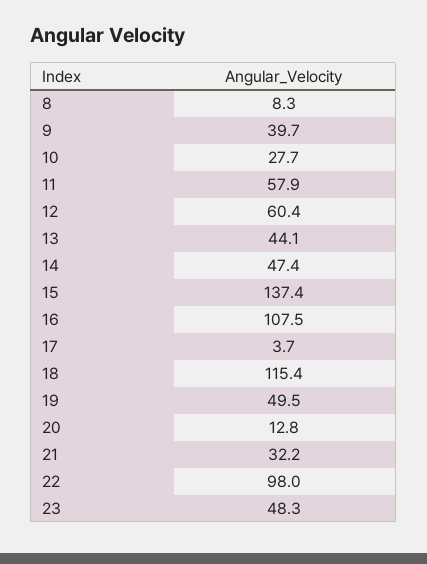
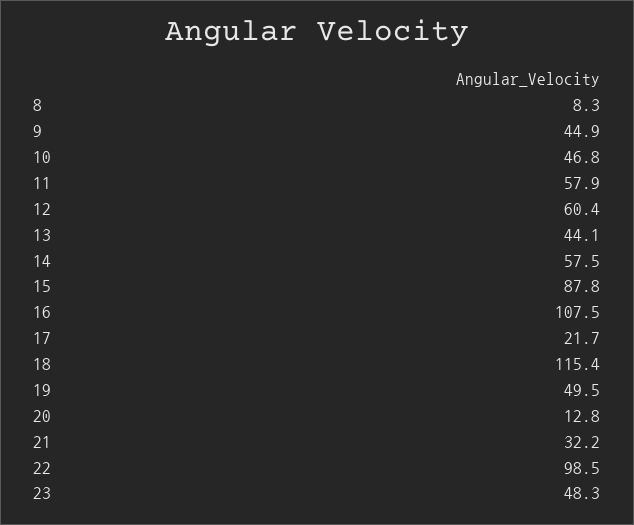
9: 39.7 -> 44.9
10: 27.7 -> 46.8
14: 47.4 -> 57.5
15: 137.4 -> 87.8
17: 3.7 -> 21.7
22: 98 -> 98.5

